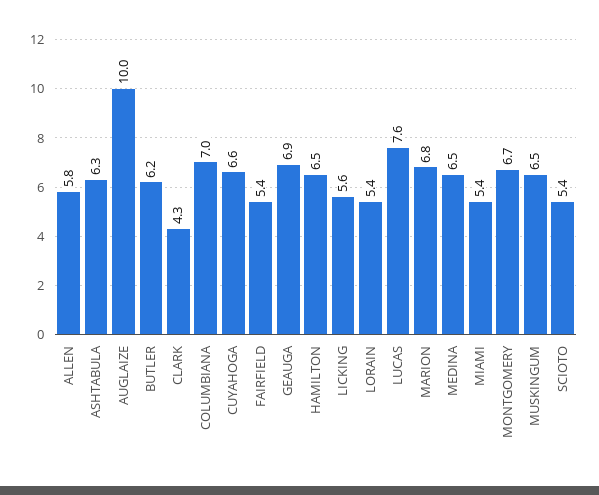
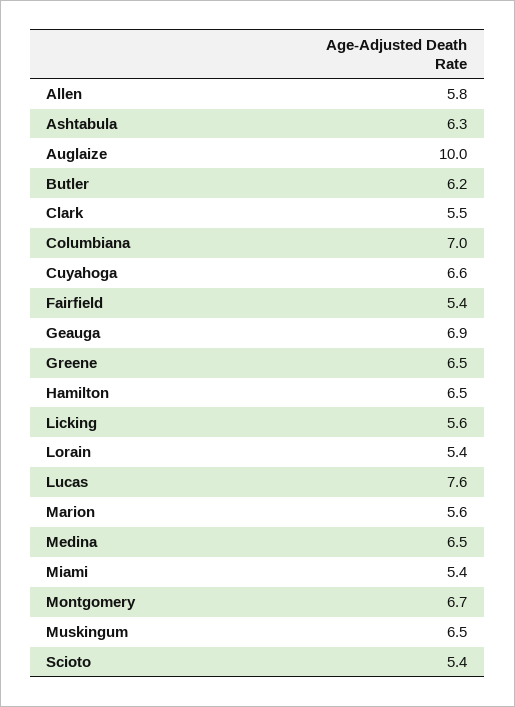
CLARK: 4.3 -> 5.5
MARION: 6.8 -> 5.6
Greene: none -> 6.5

